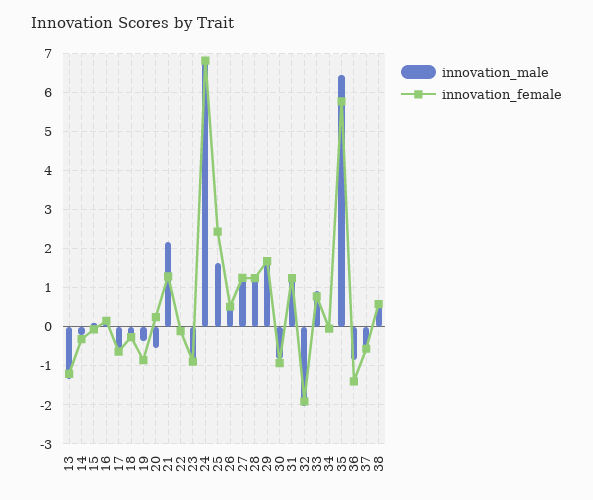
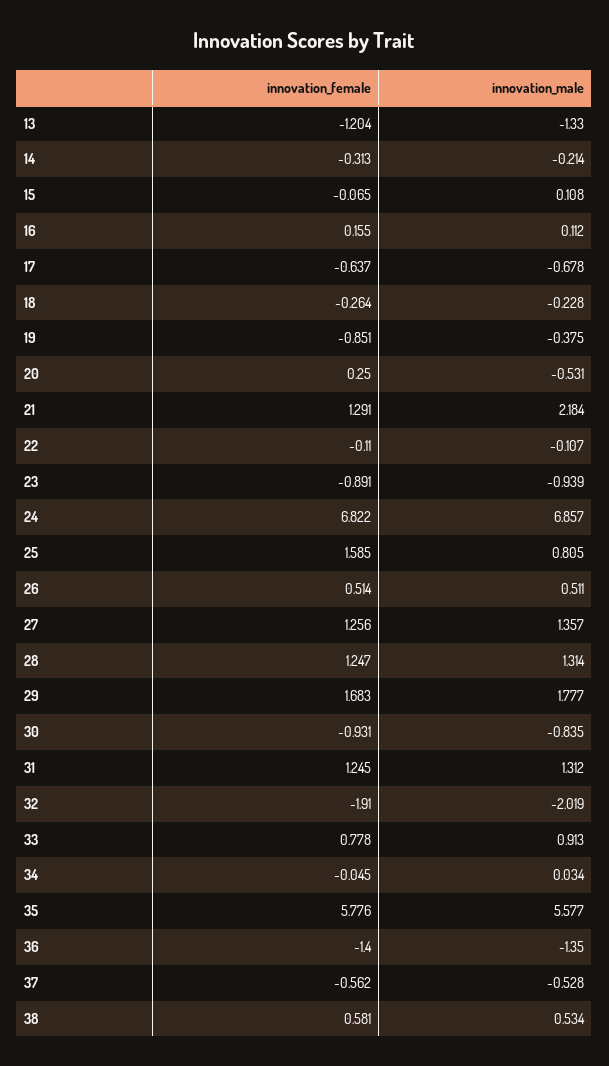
innovation_male, 25: 1.6 -> 0.805
innovation_female, 25: 2.4 -> 1.585
innovation_male, 35: 6.4 -> 5.577
innovation_male, 36: -0.8 -> -1.35

